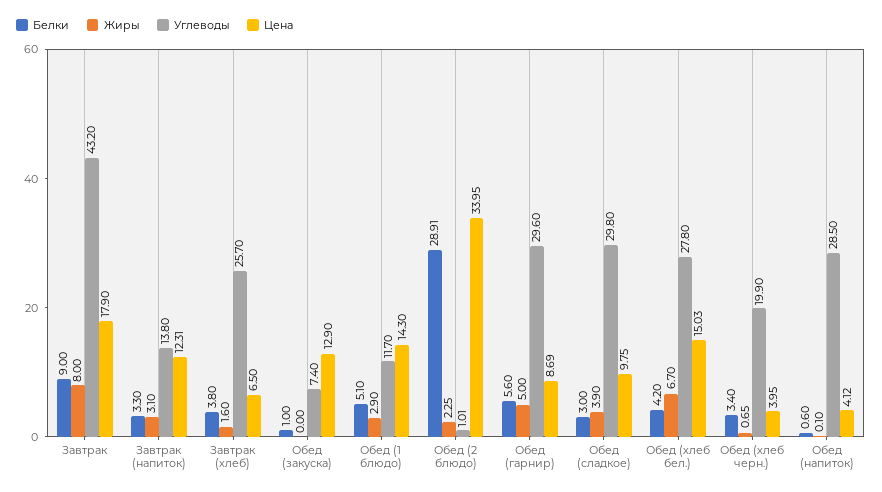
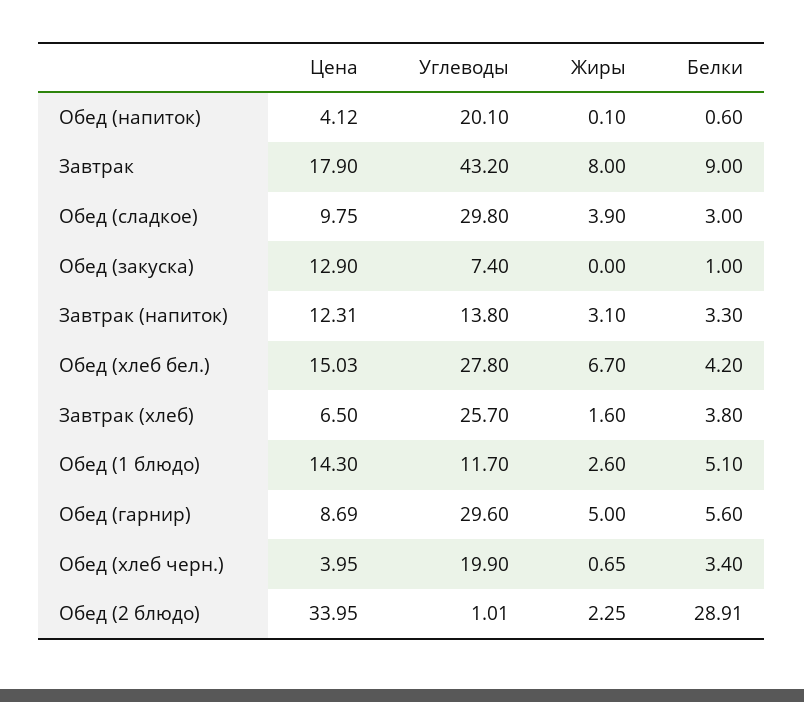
Жиры, Обед (1 блюдо): 2.9 -> 2.6
Углеводы, Обед (напиток): 28.5 -> 20.1

